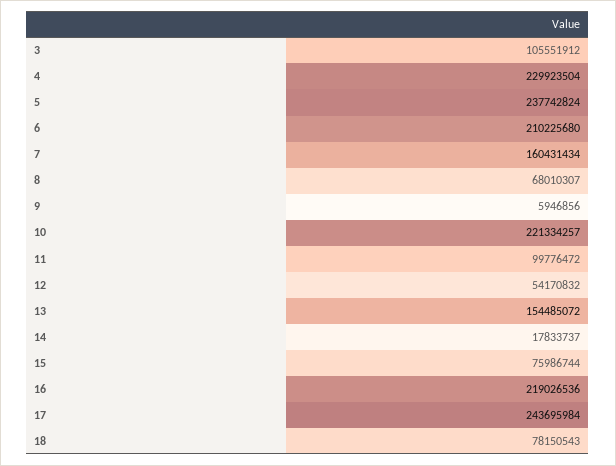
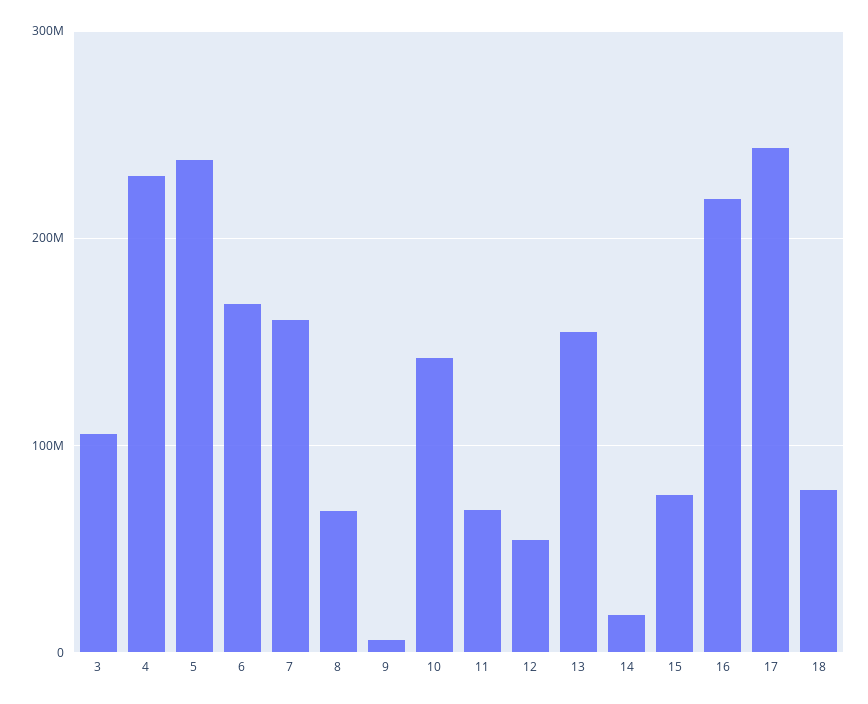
6: 210225680 -> 170000000
10: 221334257 -> 140000000
11: 99776472 -> 70000000

